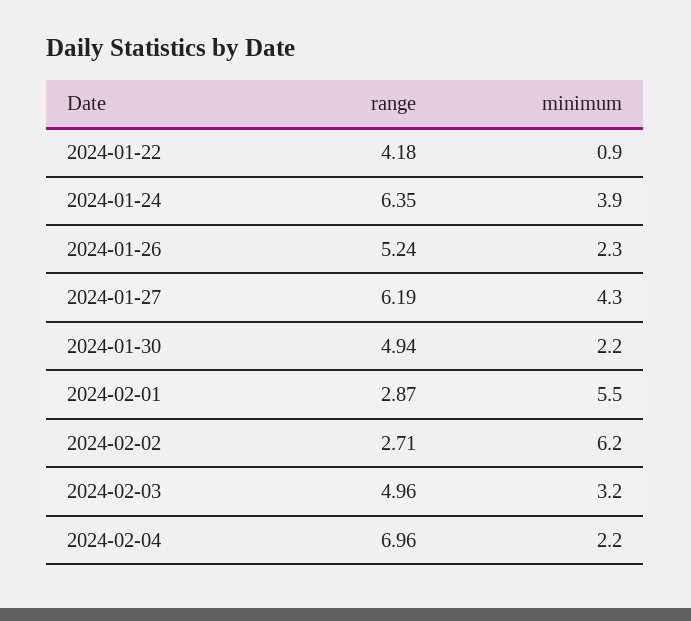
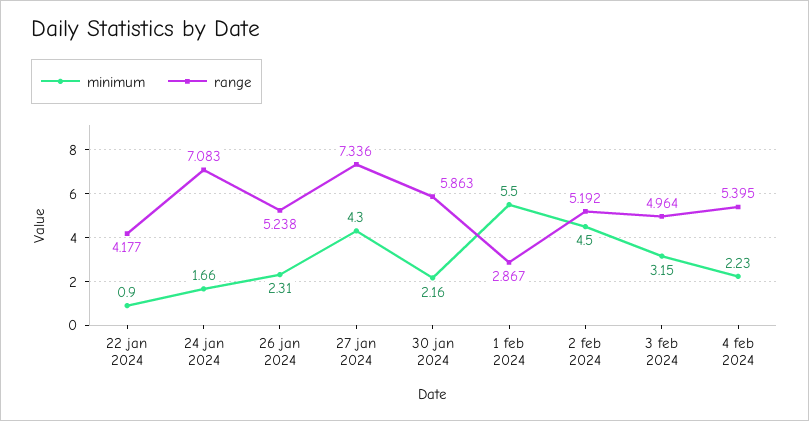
range, 2024-01-24: 6.35 -> 7.083
minimum, 2024-01-24: 3.9 -> 1.66
range, 2024-01-27: 6.19 -> 7.336
range, 2024-01-30: 4.94 -> 5.863
range, 2024-02-02: 2.71 -> 5.192
minimum, 2024-02-02: 6.2 -> 4.5
range, 2024-02-04: 6.96 -> 5.395

